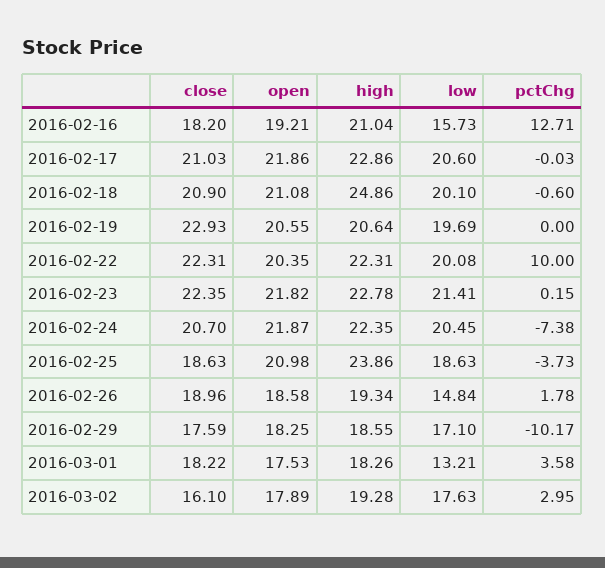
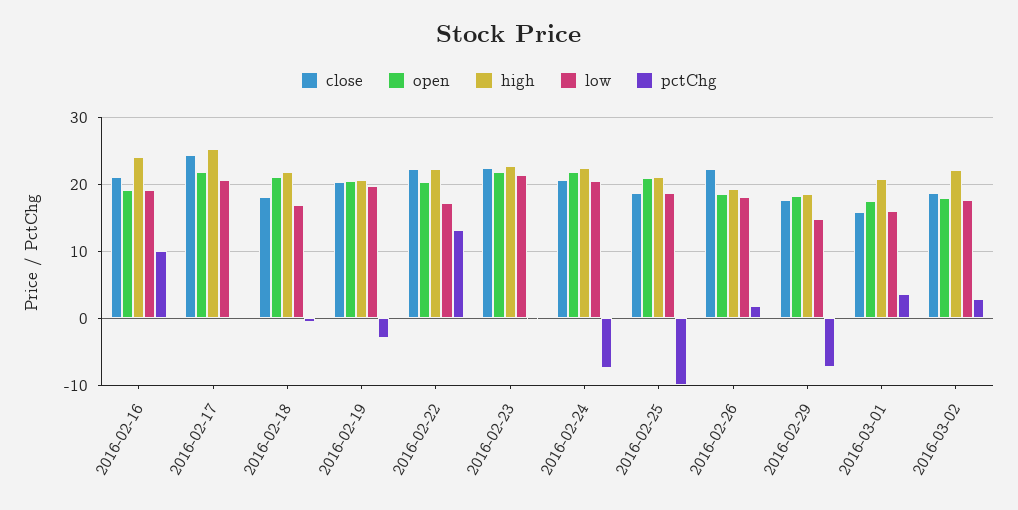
close, 2016-02-16: 18.2 -> 21
high, 2016-02-16: 21.04 -> 24
low, 2016-02-16: 15.73 -> 19
pctChg, 2016-02-16: 12.71 -> 10
close, 2016-02-17: 21.03 -> 24
high, 2016-02-17: 22.86 -> 25
close, 2016-02-18: 20.9 -> 18
high, 2016-02-18: 24.86 -> 22
low, 2016-02-18: 20.1 -> 17
close, 2016-02-19: 22.93 -> 20
pctChg, 2016-02-19: 0 -> -3
low, 2016-02-22: 20.08 -> 17
pctChg, 2016-02-22: 10 -> 13
high, 2016-02-25: 23.86 -> 21
pctChg, 2016-02-25: -3.73 -> -10
close, 2016-02-26: 18.96 -> 22
low, 2016-02-26: 14.84 -> 18
low, 2016-02-29: 17.1 -> 15
pctChg, 2016-02-29: -10.17 -> -7
close, 2016-03-01: 18.22 -> 16
high, 2016-03-01: 18.26 -> 21
low, 2016-03-01: 13.21 -> 16
close, 2016-03-02: 16.1 -> 19
high, 2016-03-02: 19.28 -> 22

